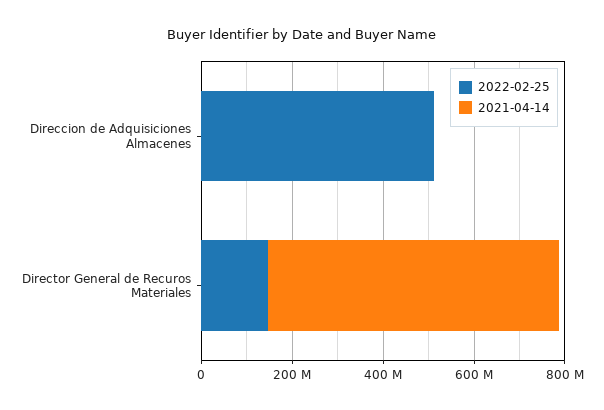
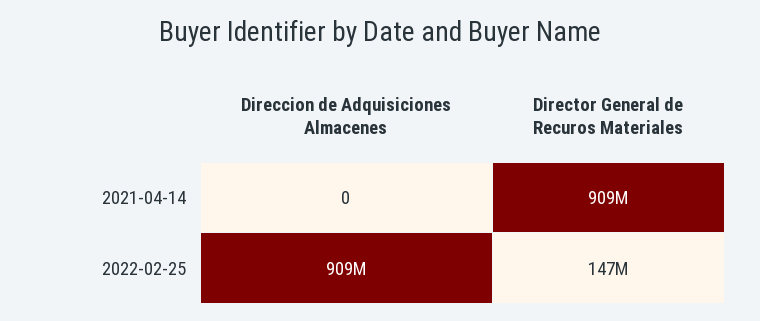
2022-02-25, Direccion de Adquisiciones Almacenes: 500000000 -> 909000000
2021-04-14, Director General de Recuros Materiales: 650000000 -> 909000000

